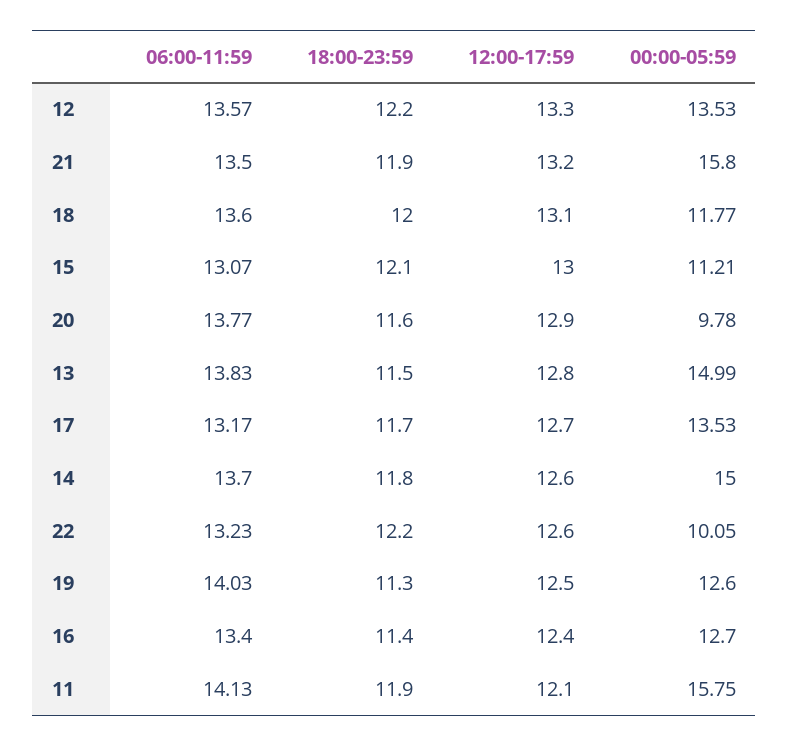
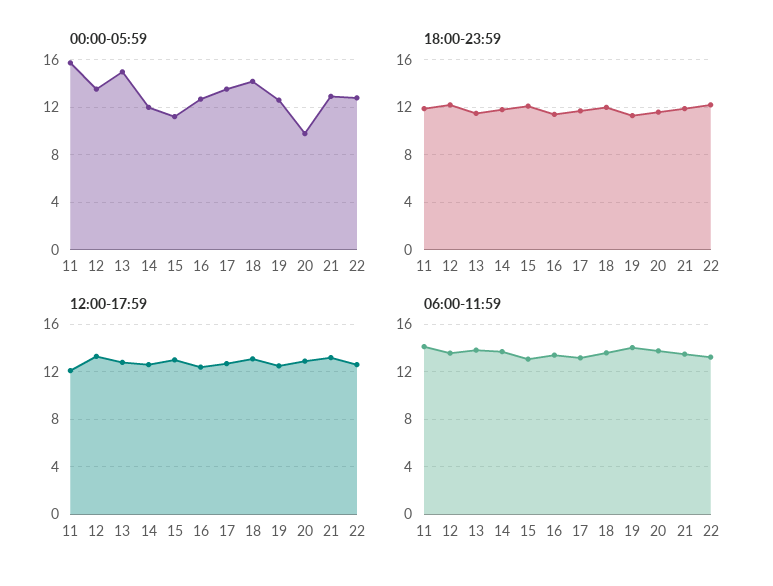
00:00-05:59, 21: 15.8 -> 13
00:00-05:59, 18: 11.77 -> 14
00:00-05:59, 14: 15 -> 12
00:00-05:59, 22: 10.05 -> 13

